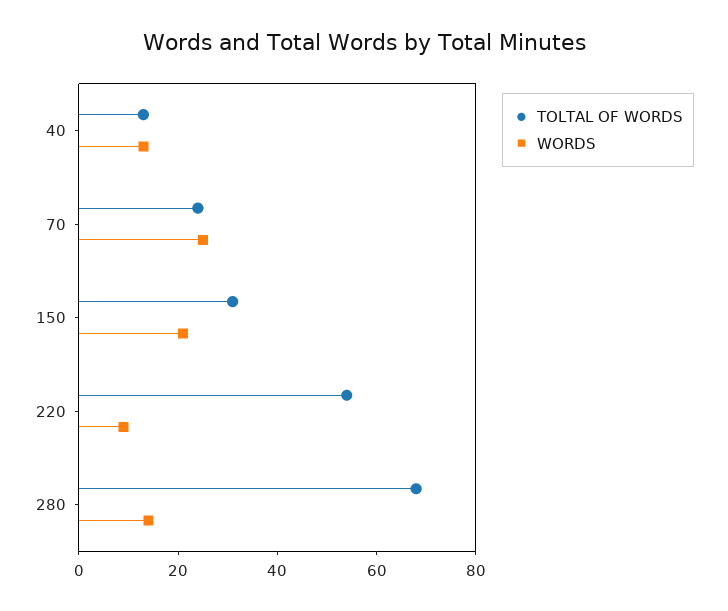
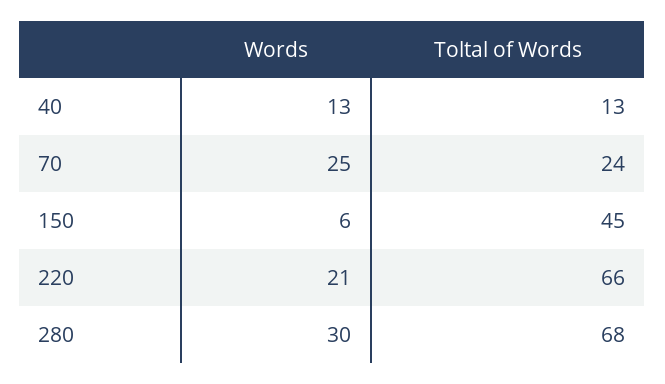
TOLTAL OF WORDS, 150: 30 -> 45
WORDS, 150: 20 -> 6
TOLTAL OF WORDS, 220: 55 -> 66
WORDS, 220: 10 -> 21
WORDS, 280: 15 -> 30

